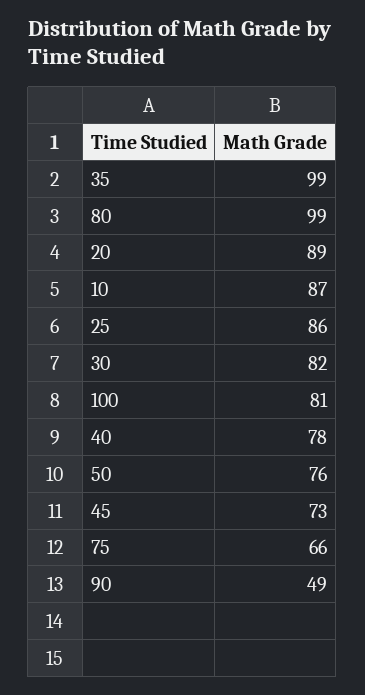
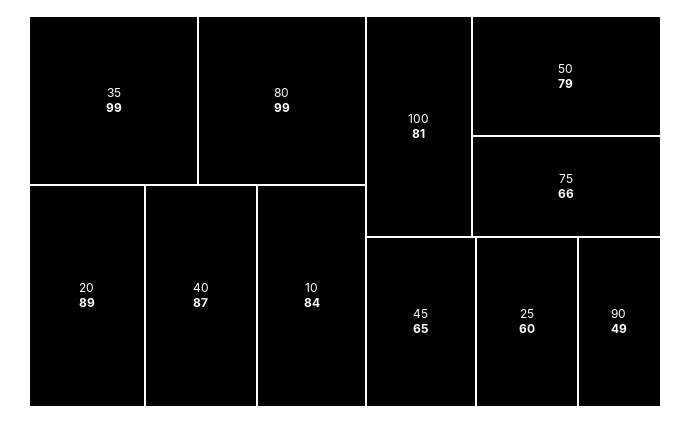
10: 87 -> 84
25: 86 -> 60
30: 82 -> none
40: 78 -> 87
50: 76 -> 79
45: 73 -> 65

